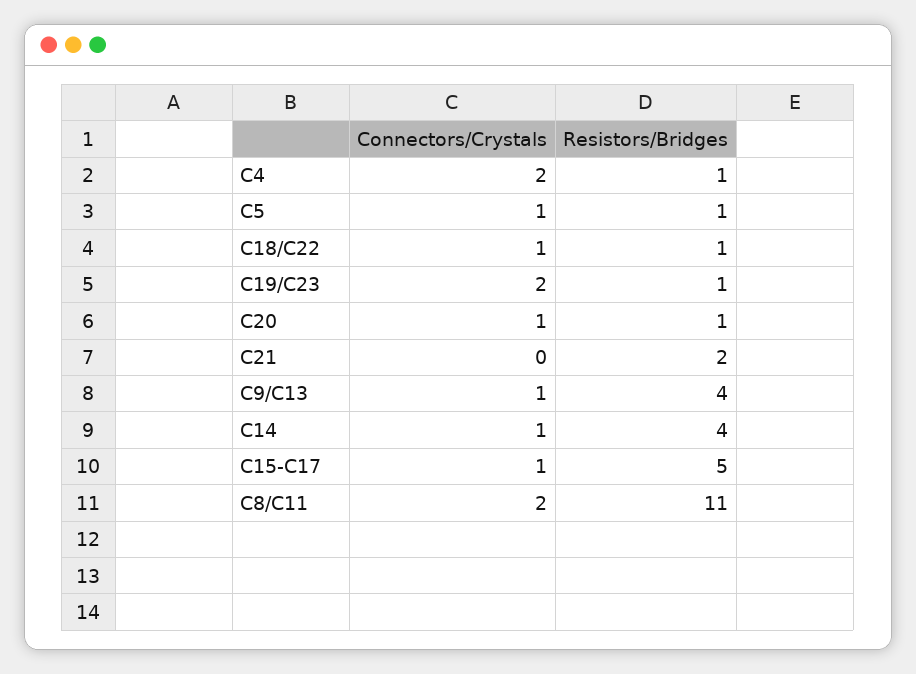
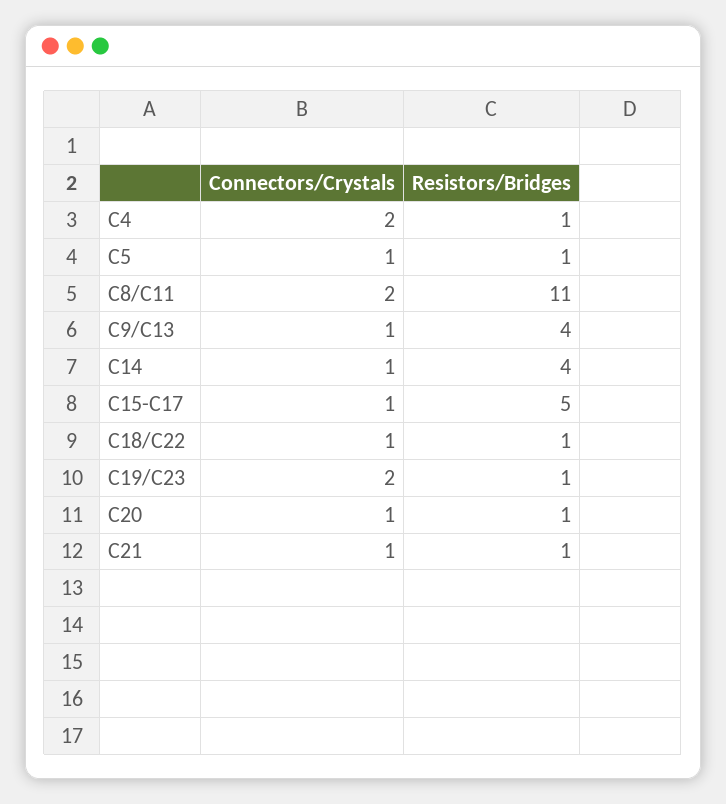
Connectors/Crystals, C21: 0 -> 1
Resistors/Bridges, C21: 2 -> 1

